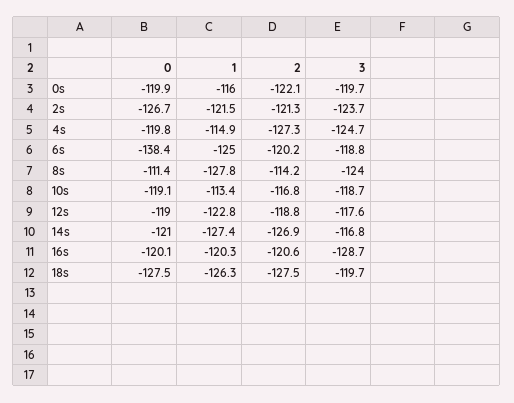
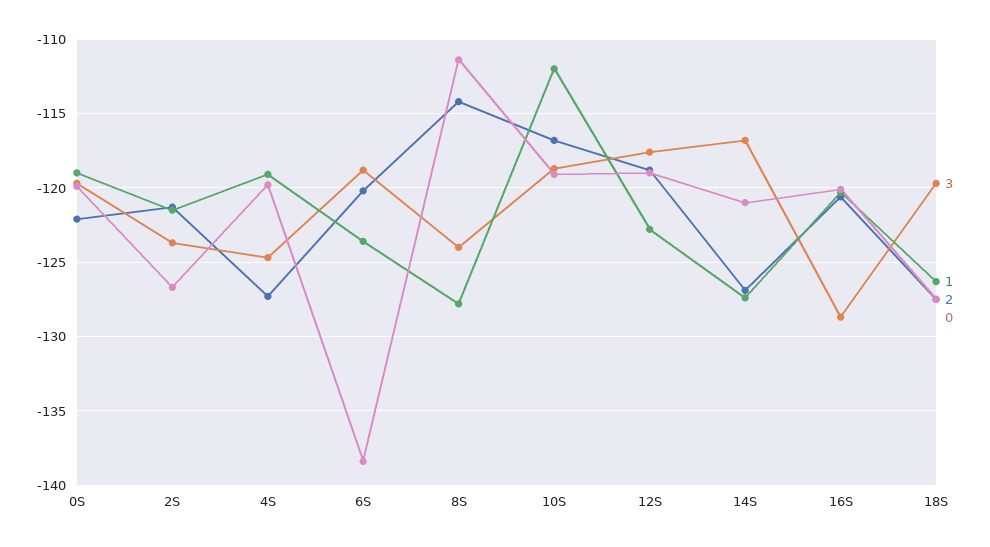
1, 0s: -116 -> -119
1, 4s: -114.9 -> -119
1, 6s: -125 -> -123.5
1, 10s: -113.4 -> -112

